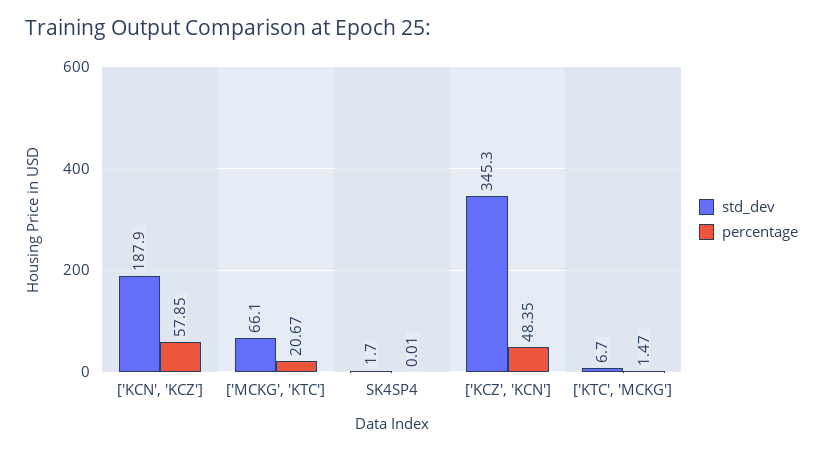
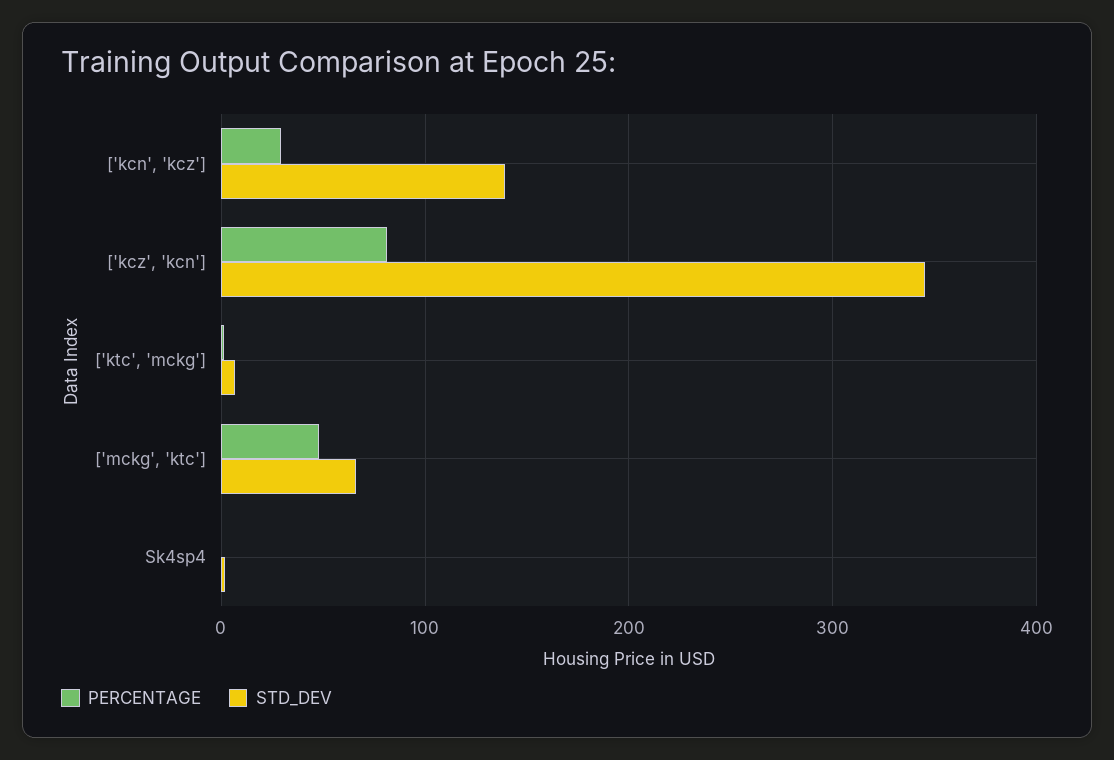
std_dev, ['KCN', 'KCZ']: 187.9 -> 140
percentage, ['KCN', 'KCZ']: 57.85 -> 30
percentage, ['MCKG', 'KTC']: 20.67 -> 50
percentage, ['KCZ', 'KCN']: 48.35 -> 80

